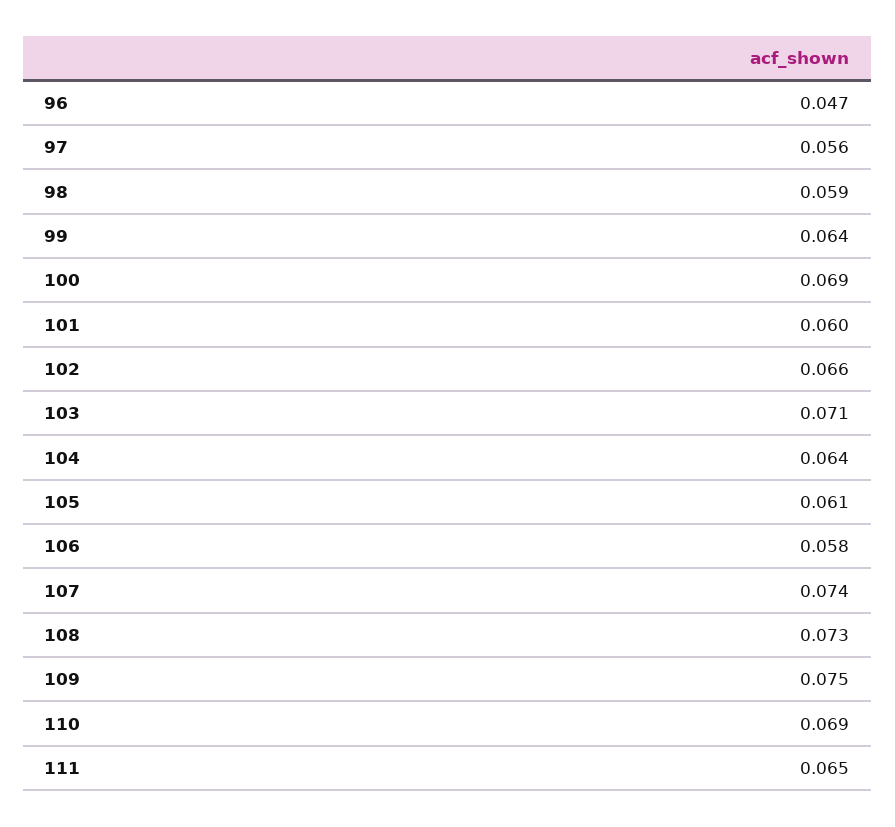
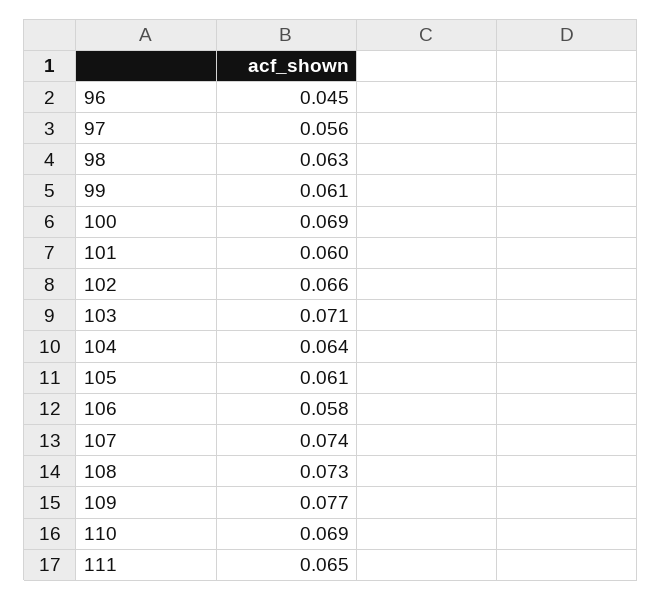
96: 0.047 -> 0.045
98: 0.059 -> 0.063
99: 0.064 -> 0.061
109: 0.075 -> 0.077

